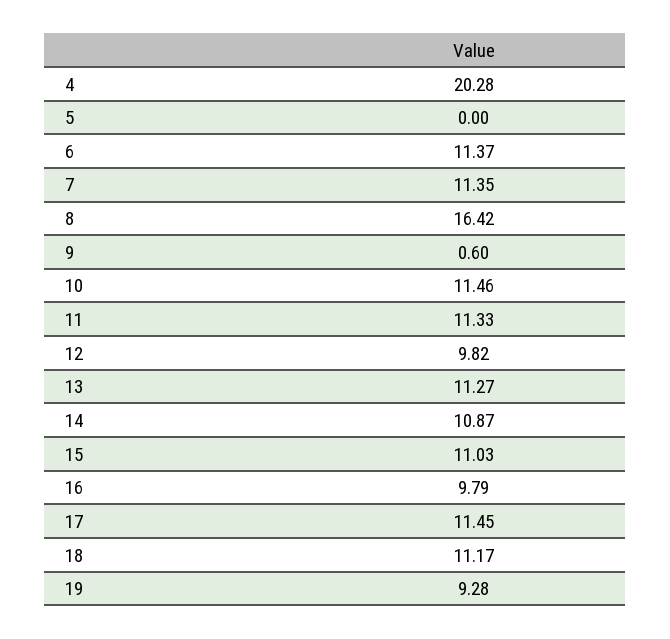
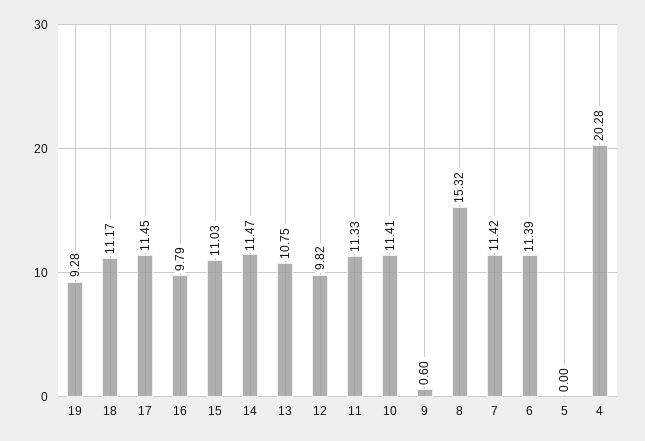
6: 11.37 -> 11.39
7: 11.35 -> 11.42
8: 16.42 -> 15.32
10: 11.46 -> 11.41
13: 11.27 -> 10.75
14: 10.87 -> 11.47

